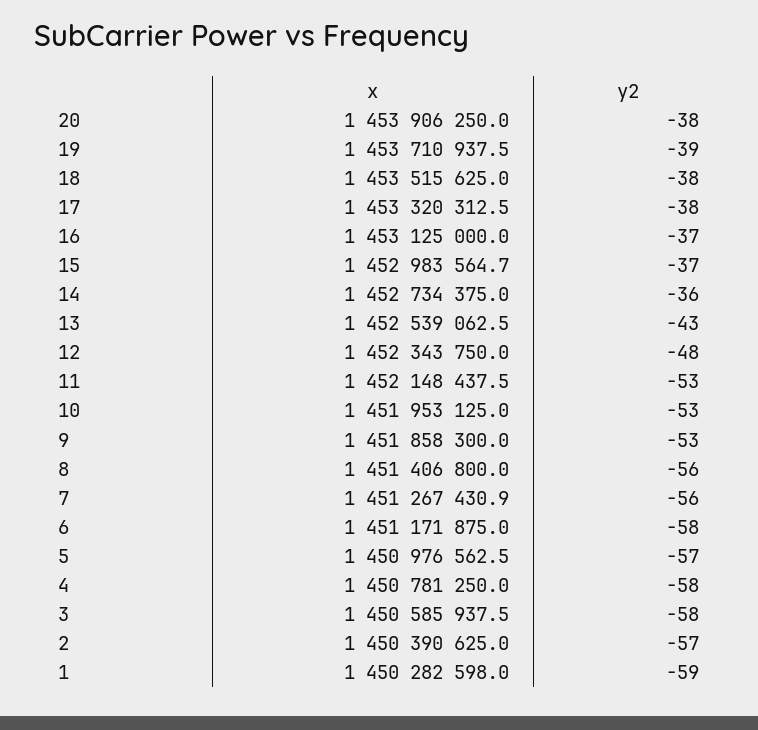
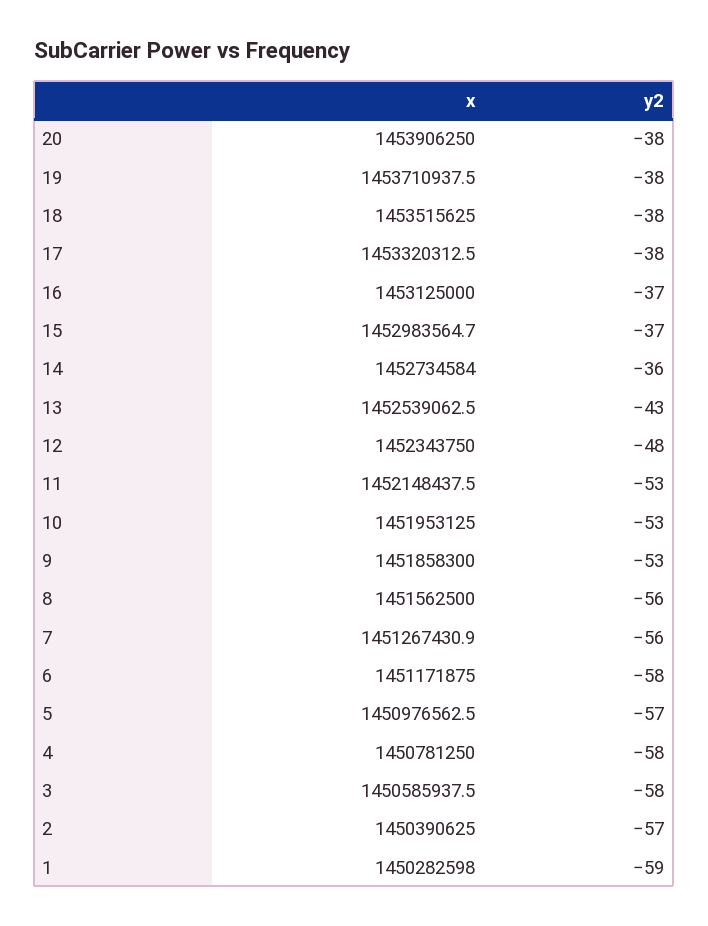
y2, 19: -39 -> -38
x, 14: 1452734375 -> 1452734584
x, 8: 1451406800 -> 1451562500

